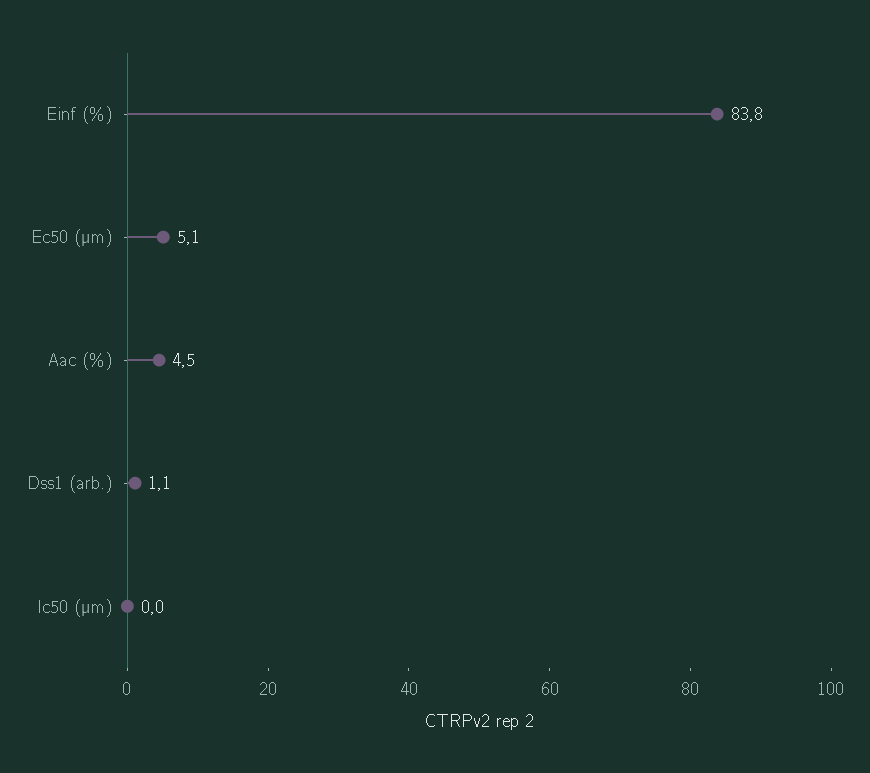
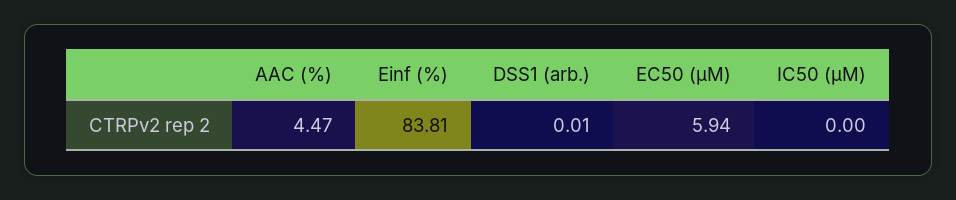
Ec50 (µm): 5.1 -> 5.94
Dss1 (arb.): 1.1 -> 0.01

